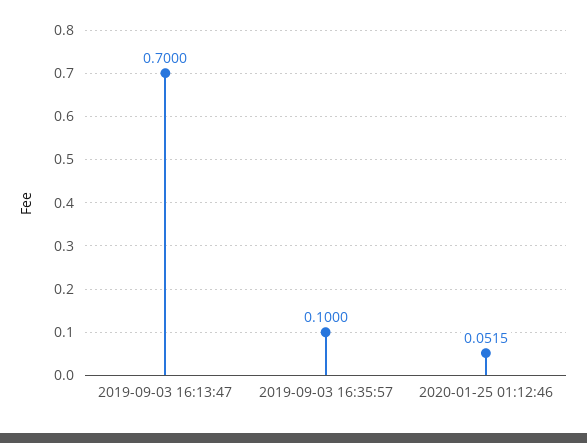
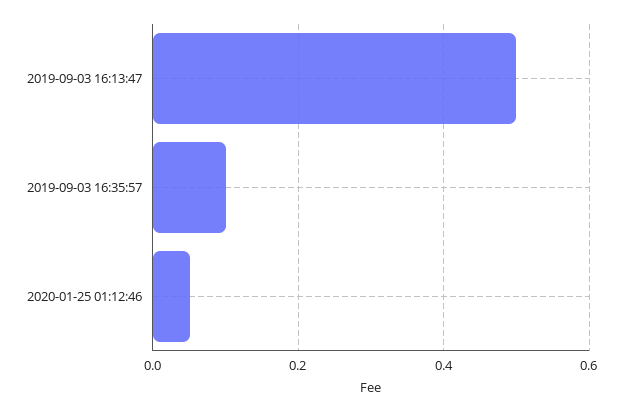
2019-09-03 16:13:47: 0.7 -> 0.5

